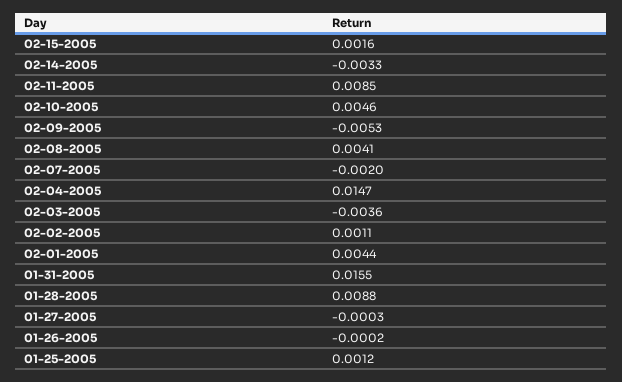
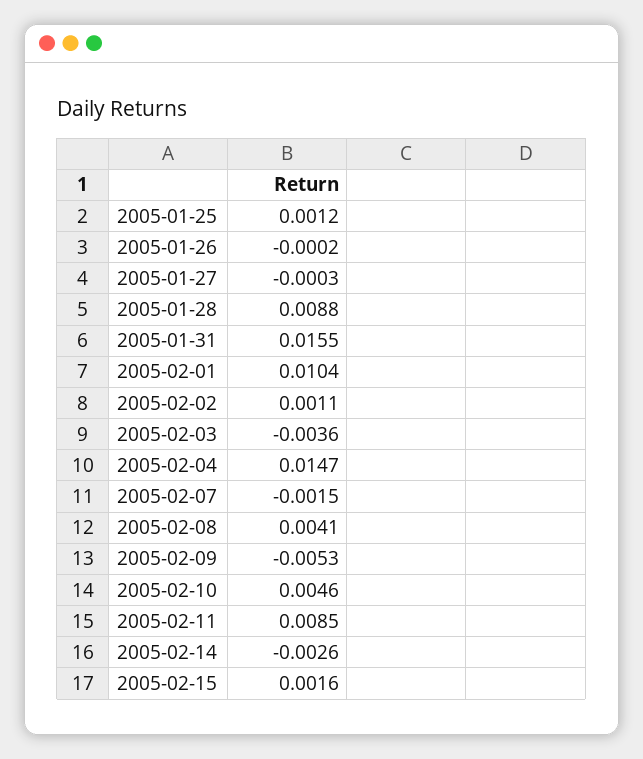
02-14-2005: -0.0033 -> -0.0026
02-07-2005: -0.002 -> -0.0015
02-01-2005: 0.0044 -> 0.0104

